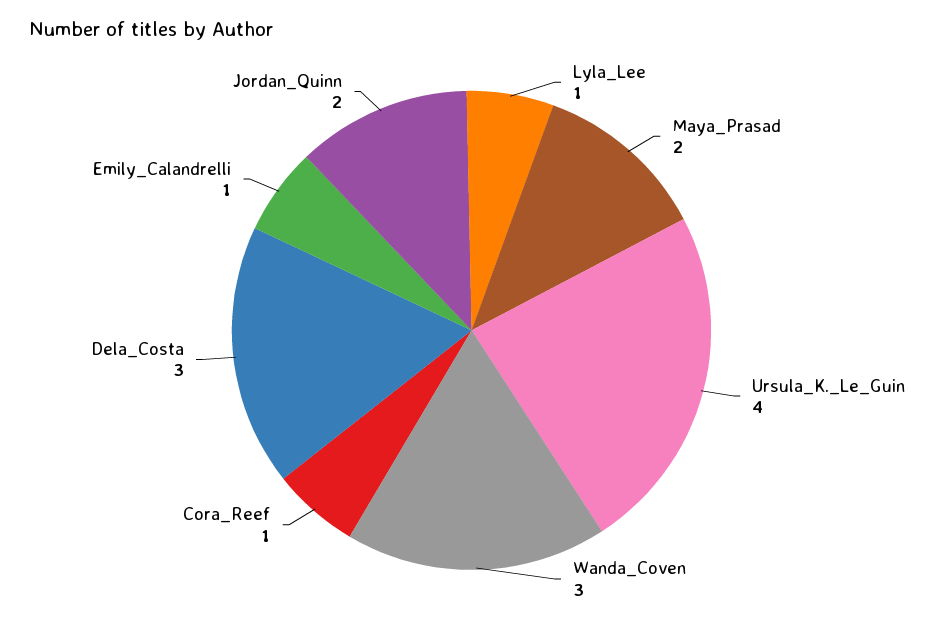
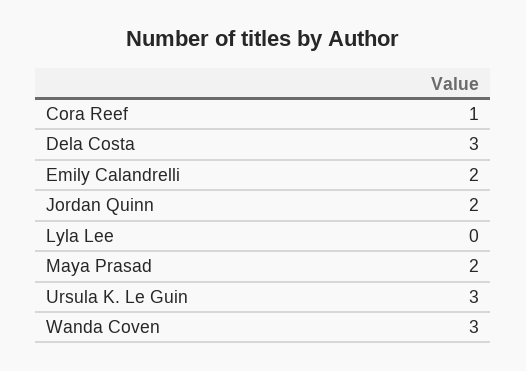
Lyla_Lee: 1 -> 0
Ursula_K._Le_Guin: 4 -> 3
Emily_Calandrelli: 1 -> 2

